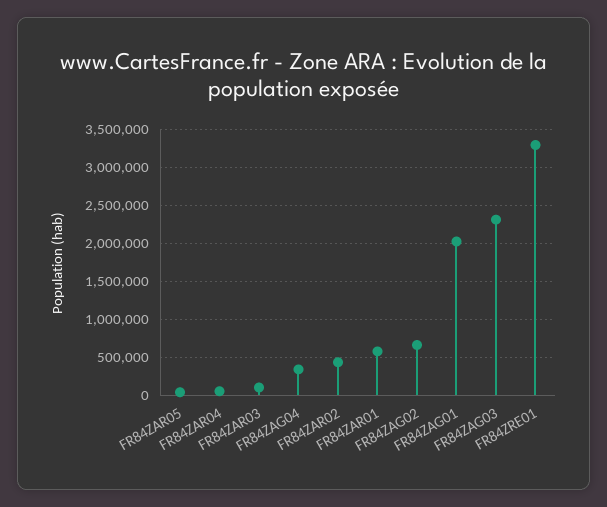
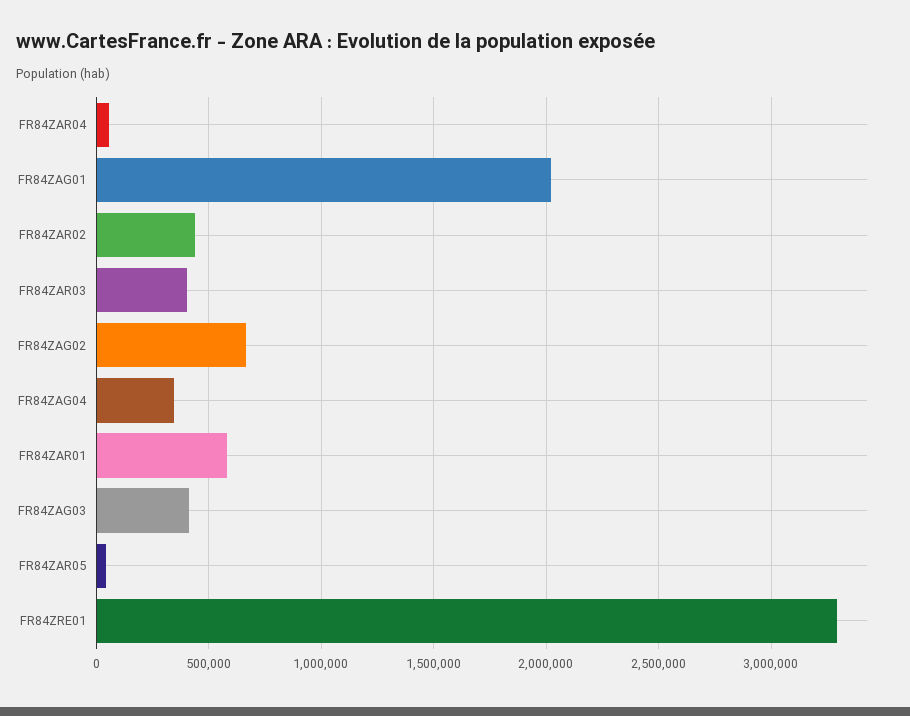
FR84ZAR03: 100000 -> 400000
FR84ZAG03: 2300000 -> 400000

